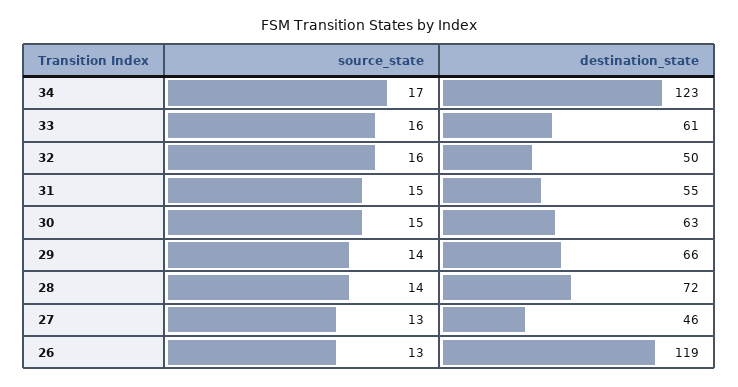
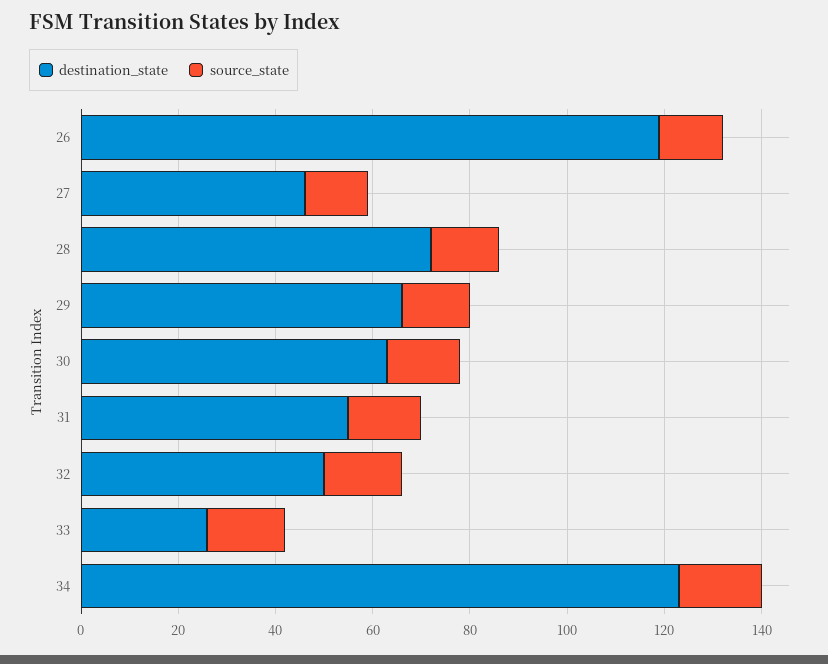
destination_state, 33: 61 -> 25

